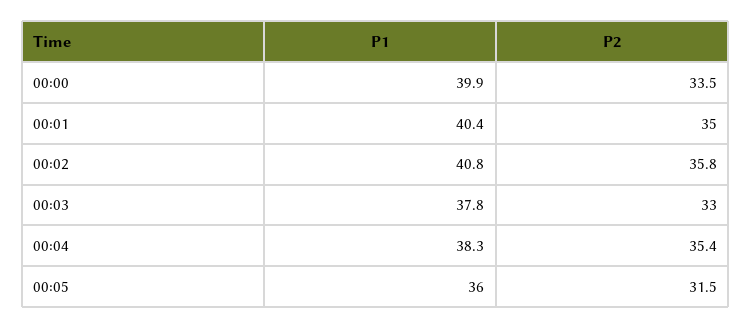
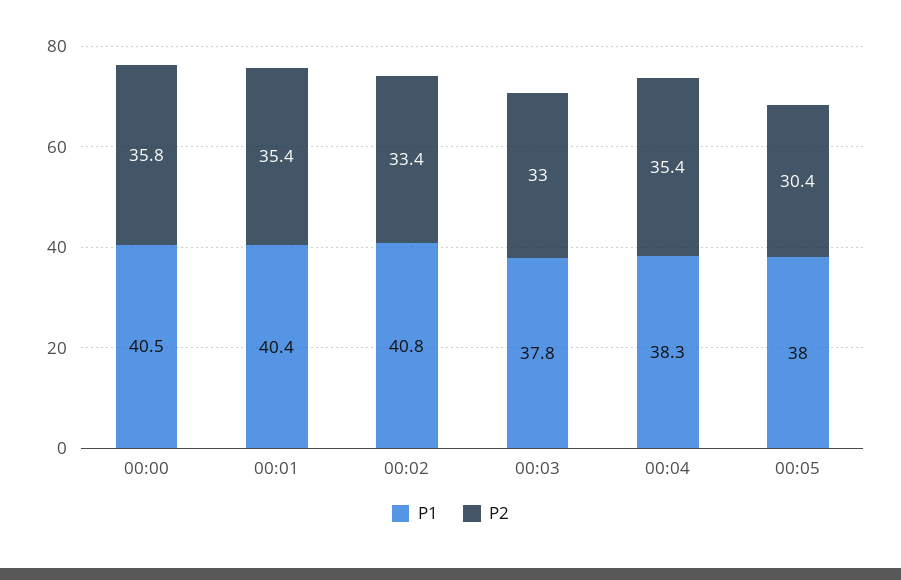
P1, 00:00: 39.9 -> 40.5
P2, 00:00: 33.5 -> 35.8
P2, 00:01: 35 -> 35.4
P2, 00:02: 35.8 -> 33.4
P1, 00:05: 36 -> 38
P2, 00:05: 31.5 -> 30.4

